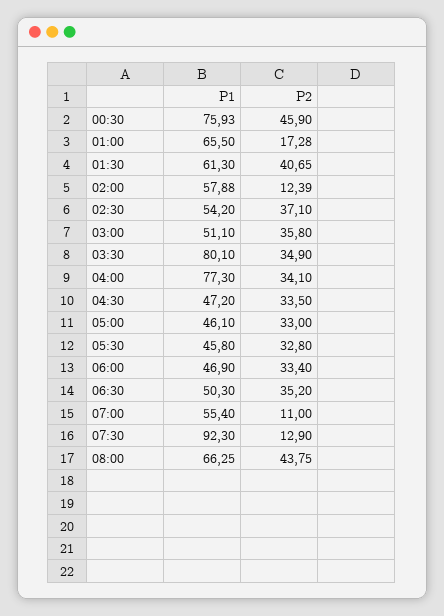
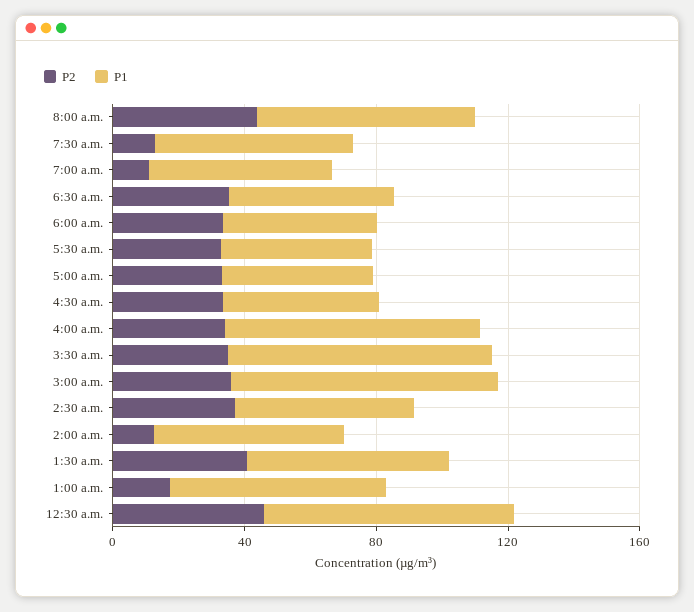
P1, 03:00: 51.1 -> 80
P1, 07:30: 92.3 -> 60

